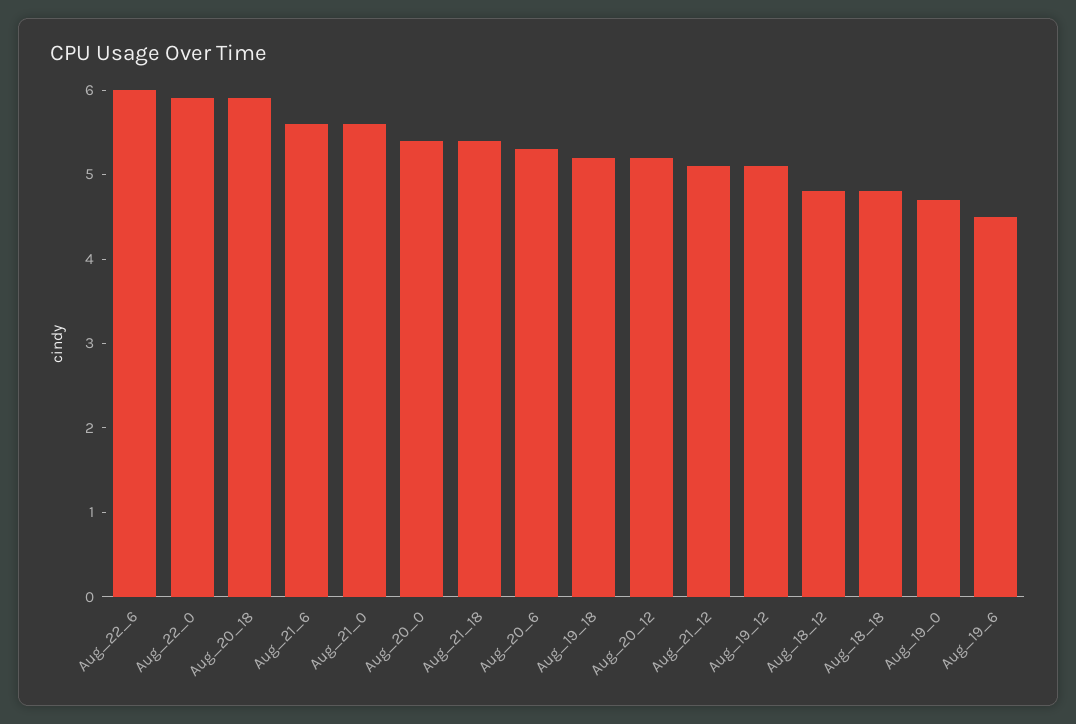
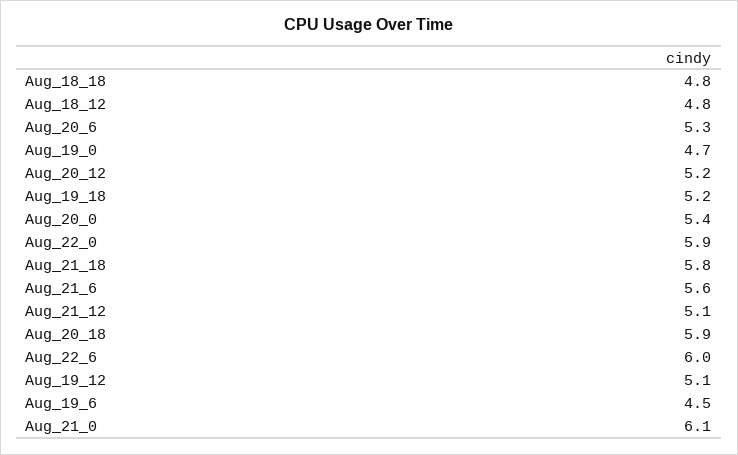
Aug_21_0: 5.6 -> 6.1
Aug_21_18: 5.4 -> 5.8

